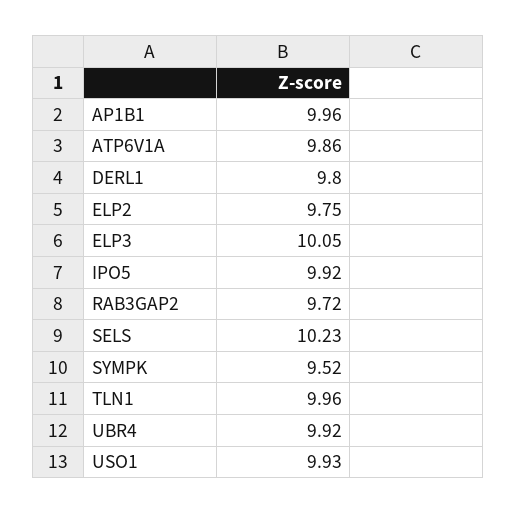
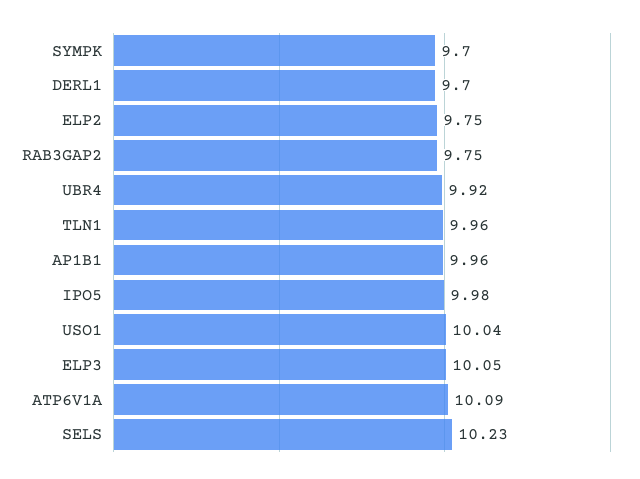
ATP6V1A: 9.86 -> 10.09
DERL1: 9.8 -> 9.7
IPO5: 9.92 -> 9.98
RAB3GAP2: 9.72 -> 9.75
SYMPK: 9.52 -> 9.7
USO1: 9.93 -> 10.04

